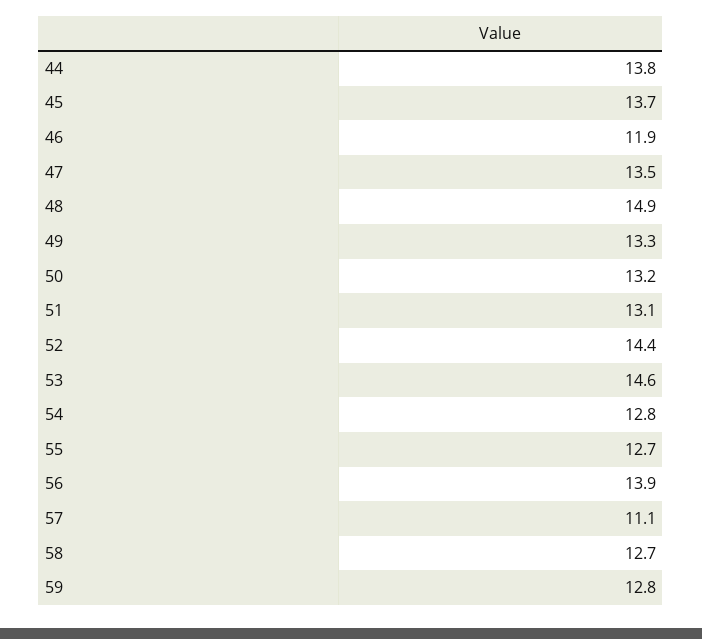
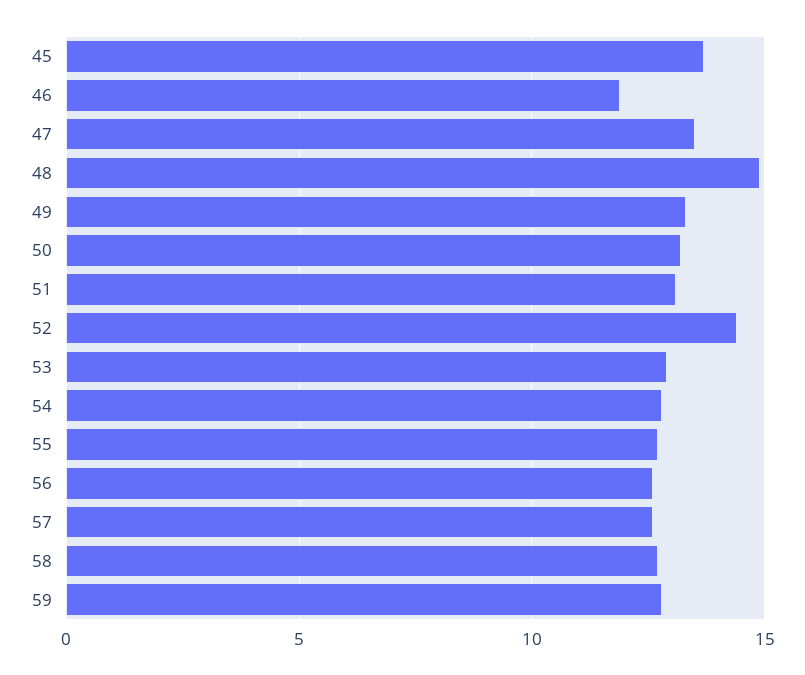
44: 13.8 -> none
53: 14.6 -> 13
56: 13.9 -> 12.5
57: 11.1 -> 12.5

